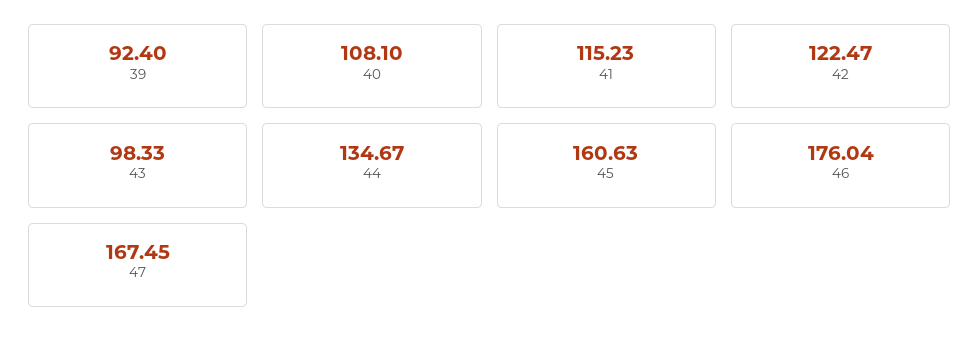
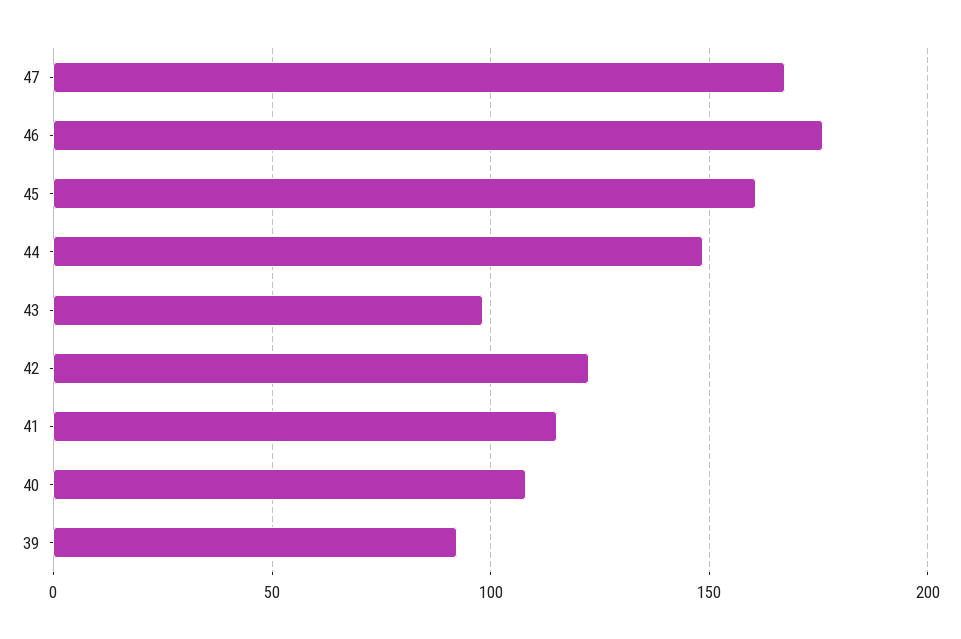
44: 134.67 -> 150

